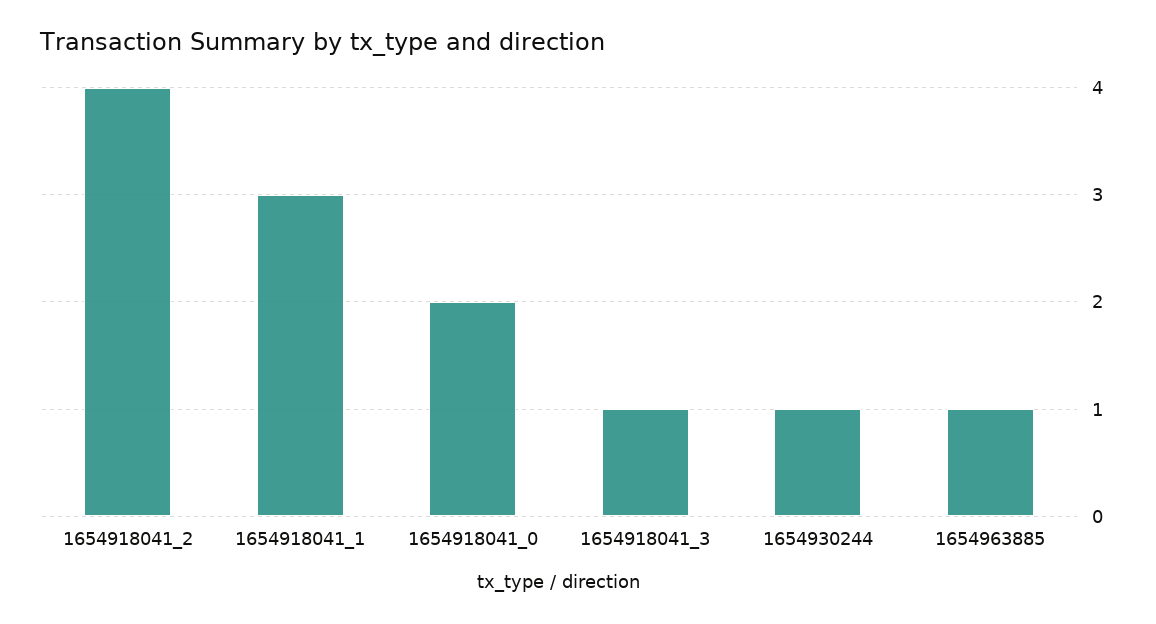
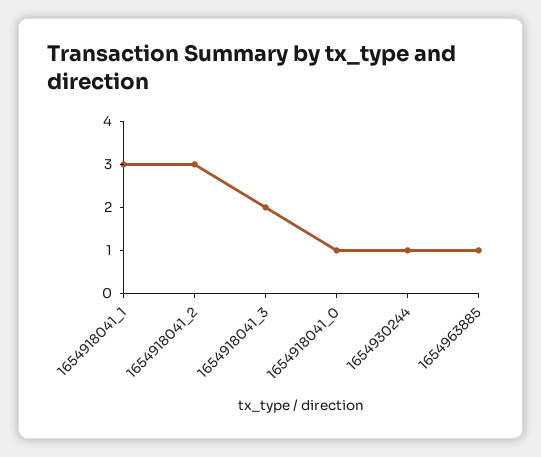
1654918041_2: 4 -> 3
1654918041_0: 2 -> 1
1654918041_3: 1 -> 2

